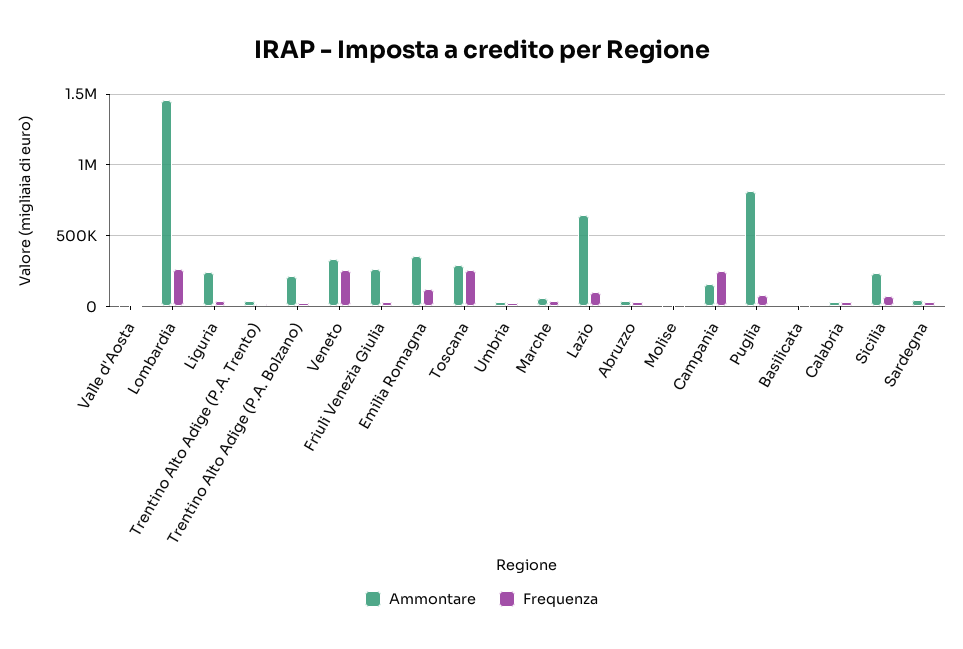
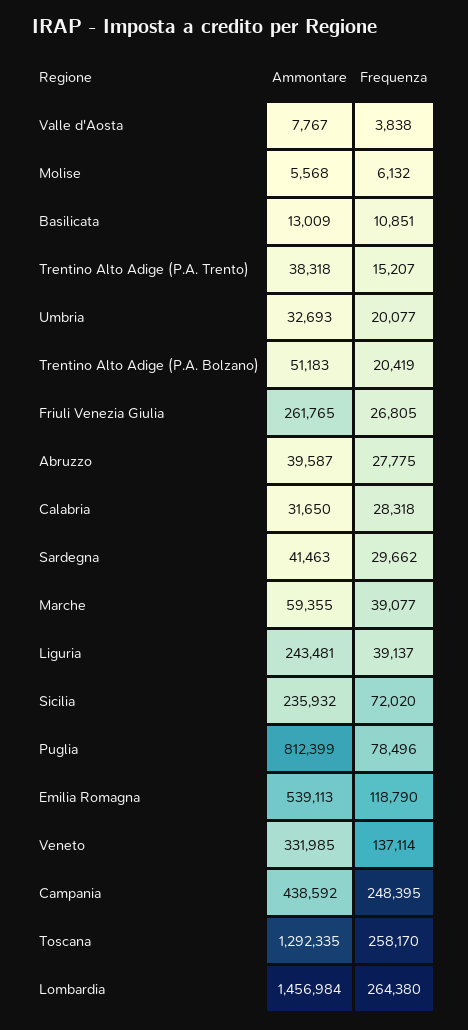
Ammontare, Trentino Alto Adige (P.A. Bolzano): 200000 -> 51183
Frequenza, Veneto: 250000 -> 137114
Ammontare, Emilia Romagna: 350000 -> 539113
Ammontare, Toscana: 300000 -> 1292335
Ammontare, Lazio: 650000 -> none
Frequenza, Lazio: 100000 -> none
Ammontare, Campania: 150000 -> 438592

